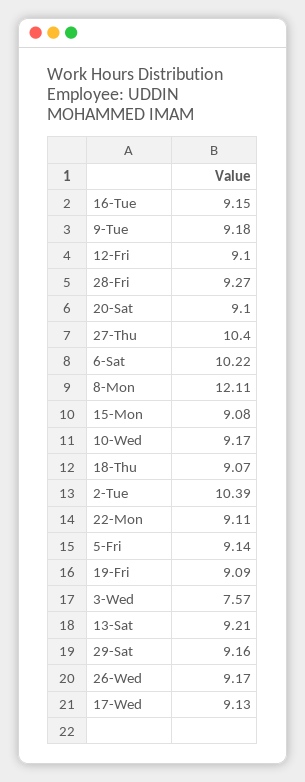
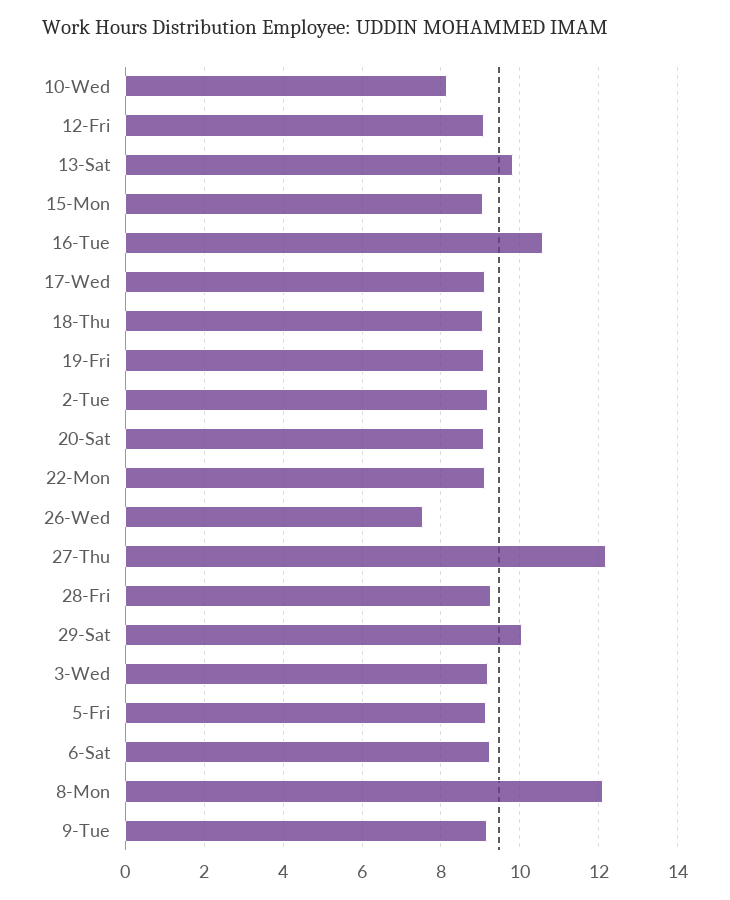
16-Tue: 9.15 -> 10.6
27-Thu: 10.4 -> 12.2
6-Sat: 10.22 -> 9.2
10-Wed: 9.17 -> 8.2
2-Tue: 10.39 -> 9.2
3-Wed: 7.57 -> 9.2
13-Sat: 9.21 -> 9.8
29-Sat: 9.16 -> 10
26-Wed: 9.17 -> 7.6

